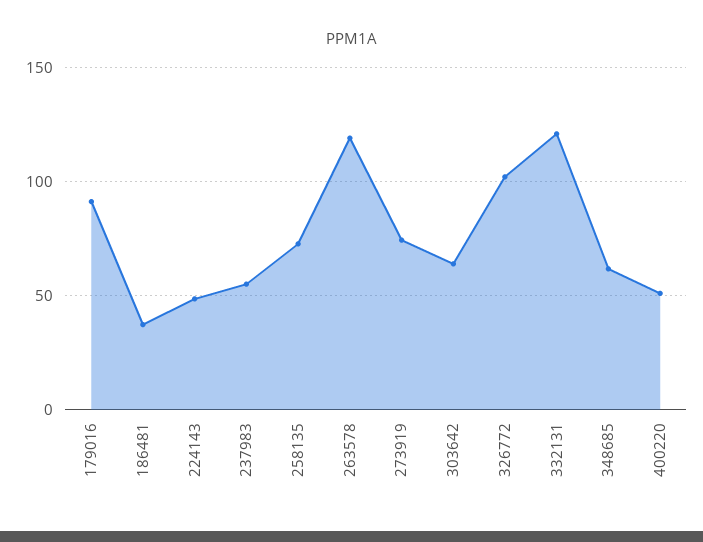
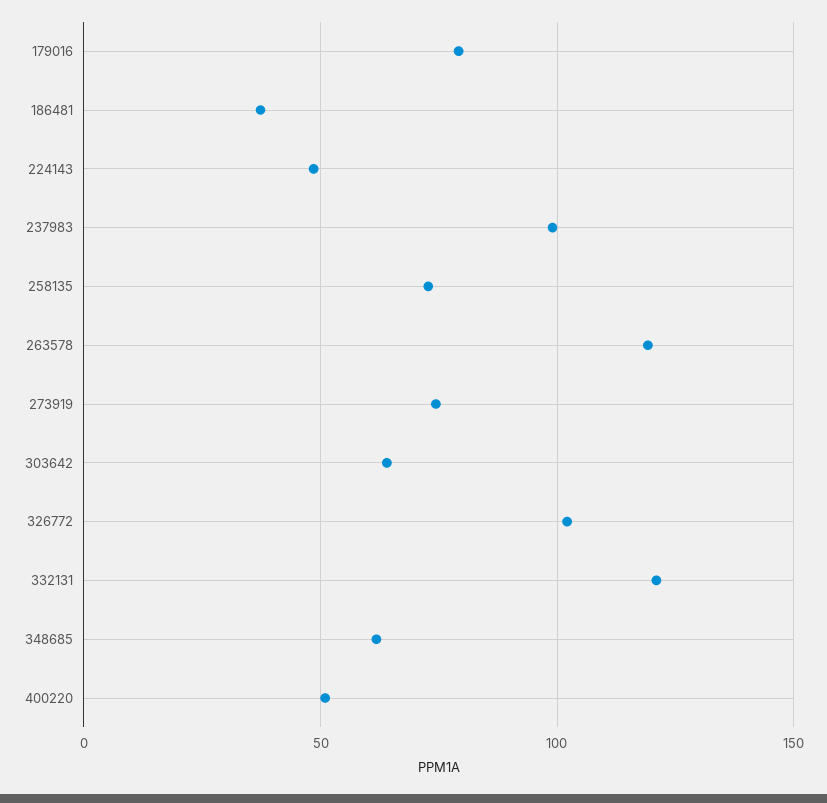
179016: 90 -> 80
237983: 55 -> 100

